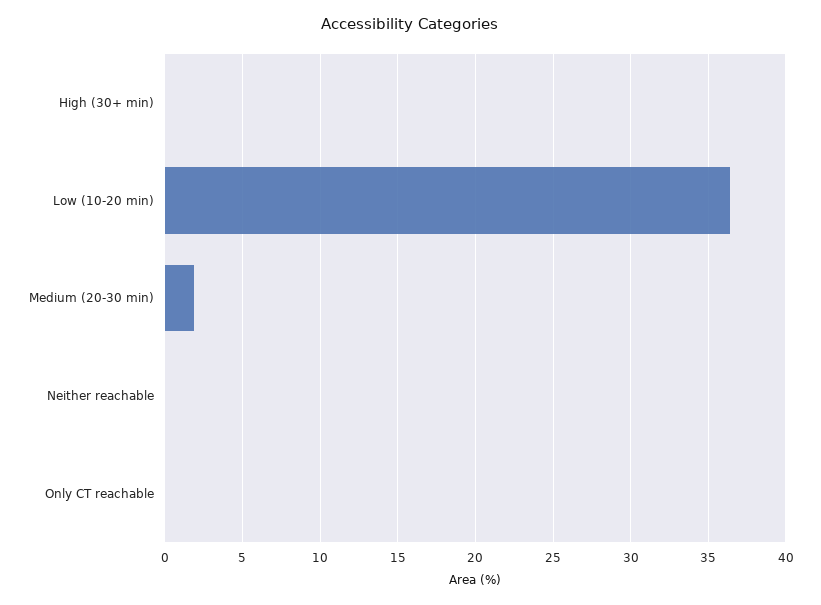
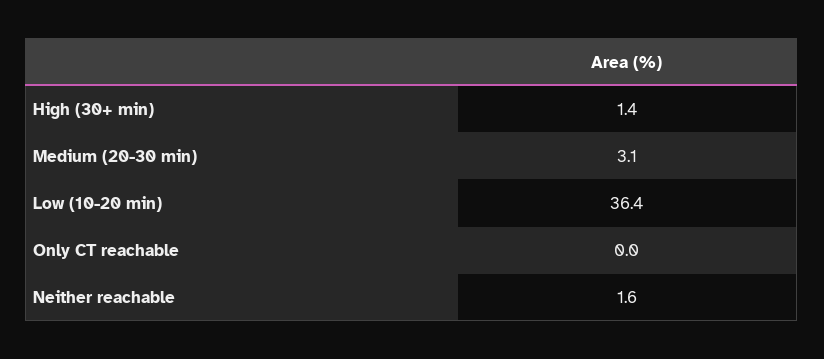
High (30+ min): 0 -> 1.4
Medium (20-30 min): 2 -> 3.1
Neither reachable: 0 -> 1.6

